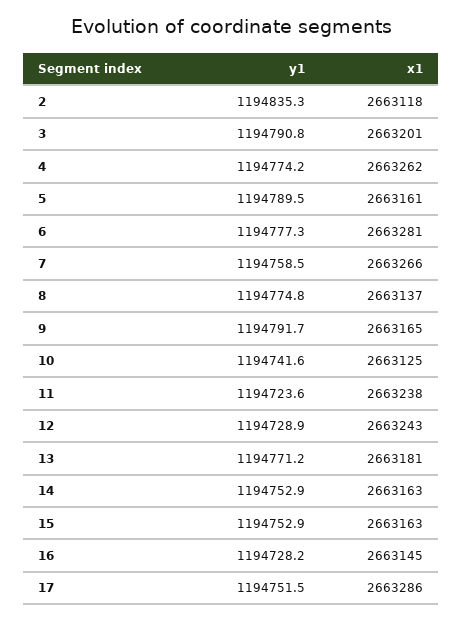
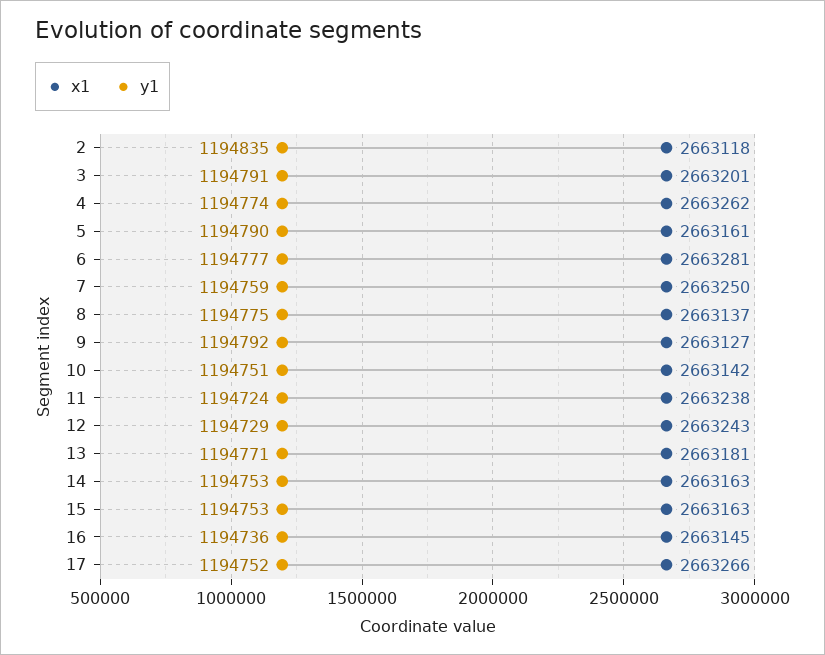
x1, 7: 2663266 -> 2663250
x1, 9: 2663165 -> 2663127
y1, 10: 1194741.6 -> 1194751
x1, 10: 2663125 -> 2663142
y1, 16: 1194728.2 -> 1194736
x1, 17: 2663286 -> 2663266

